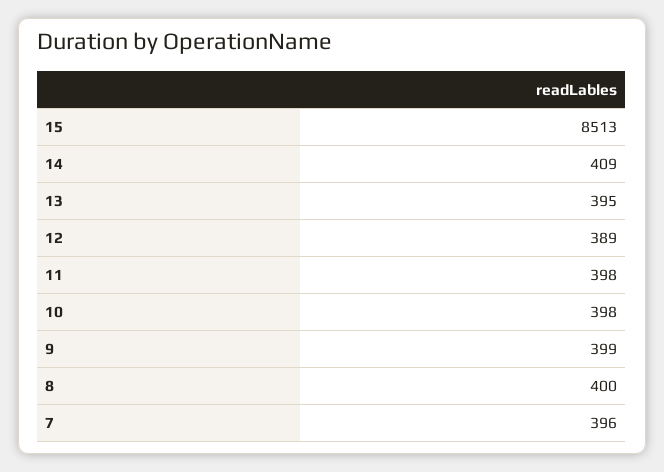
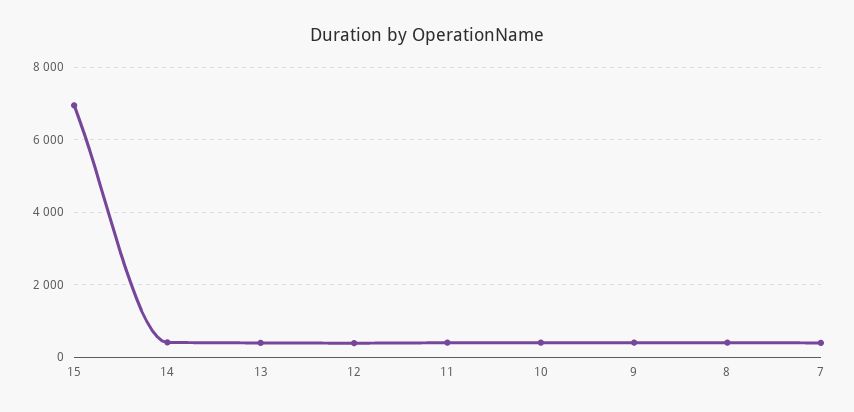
15: 8513 -> 7000

